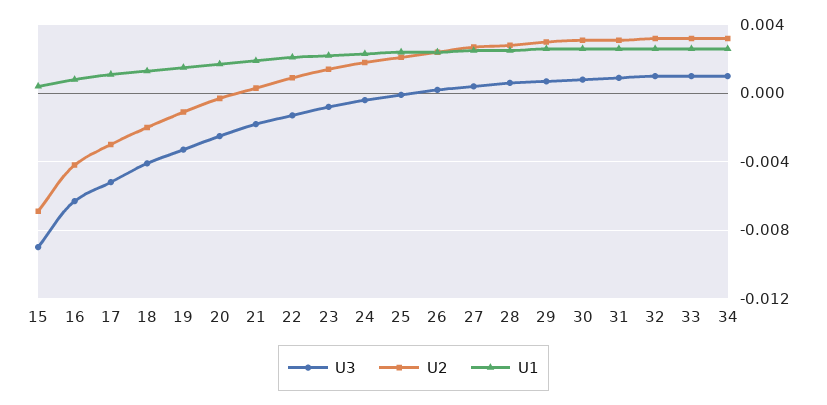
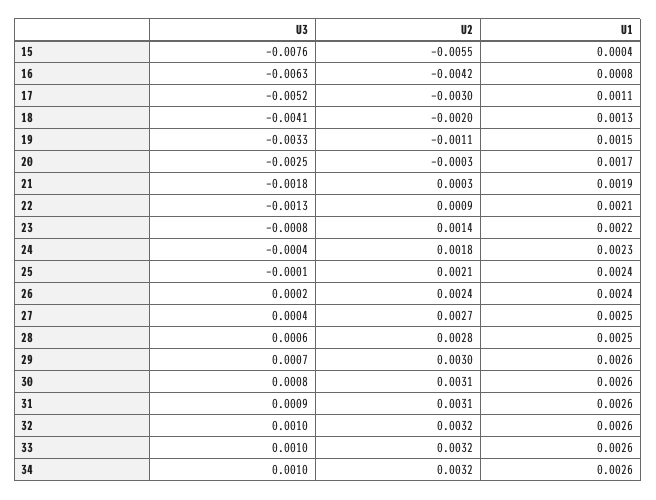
U3, 15: -0.009 -> -0.0076
U2, 15: -0.007 -> -0.0055

